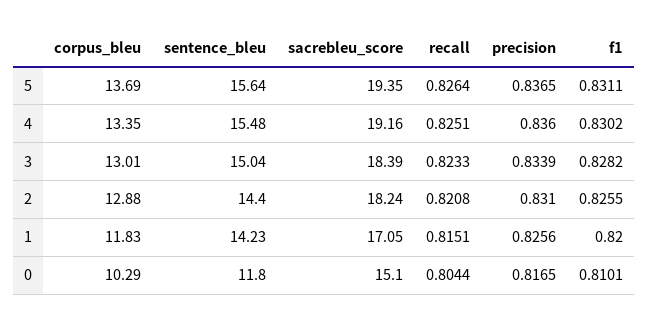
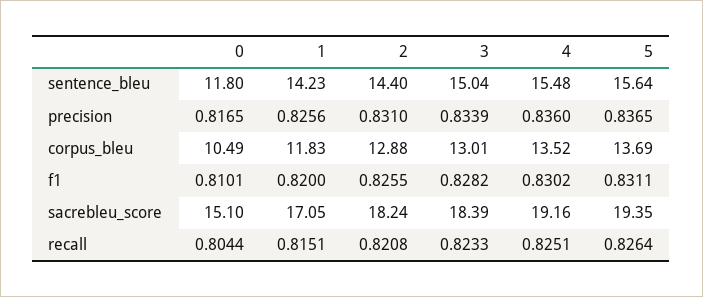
corpus_bleu, 4: 13.35 -> 13.52
corpus_bleu, 0: 10.29 -> 10.49

